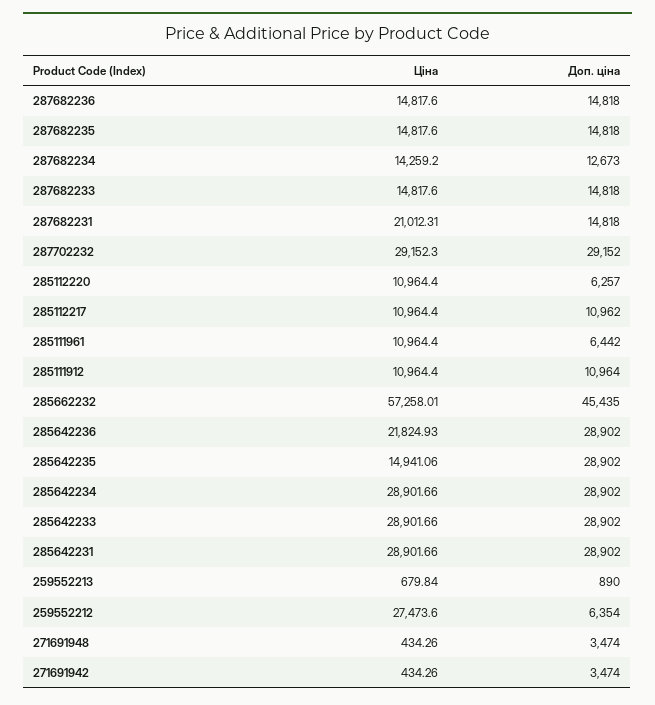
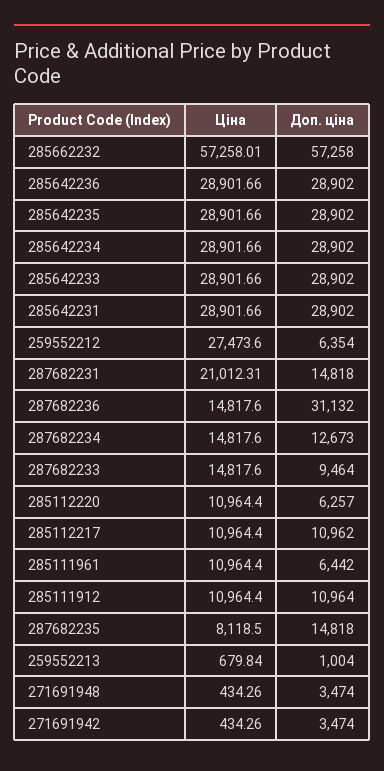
Доп. ціна, 287682236: 14818 -> 31132
Ціна, 287682235: 14817.6 -> 8118.5
Ціна, 287682234: 14259.2 -> 14817.6
Доп. ціна, 287682233: 14818 -> 9464
Ціна, 287702232: 29152.3 -> none
Доп. ціна, 287702232: 29152 -> none
Доп. ціна, 285662232: 45435 -> 57258
Ціна, 285642236: 21824.93 -> 28901.66
Ціна, 285642235: 14941.06 -> 28901.66
Доп. ціна, 259552213: 890 -> 1004

